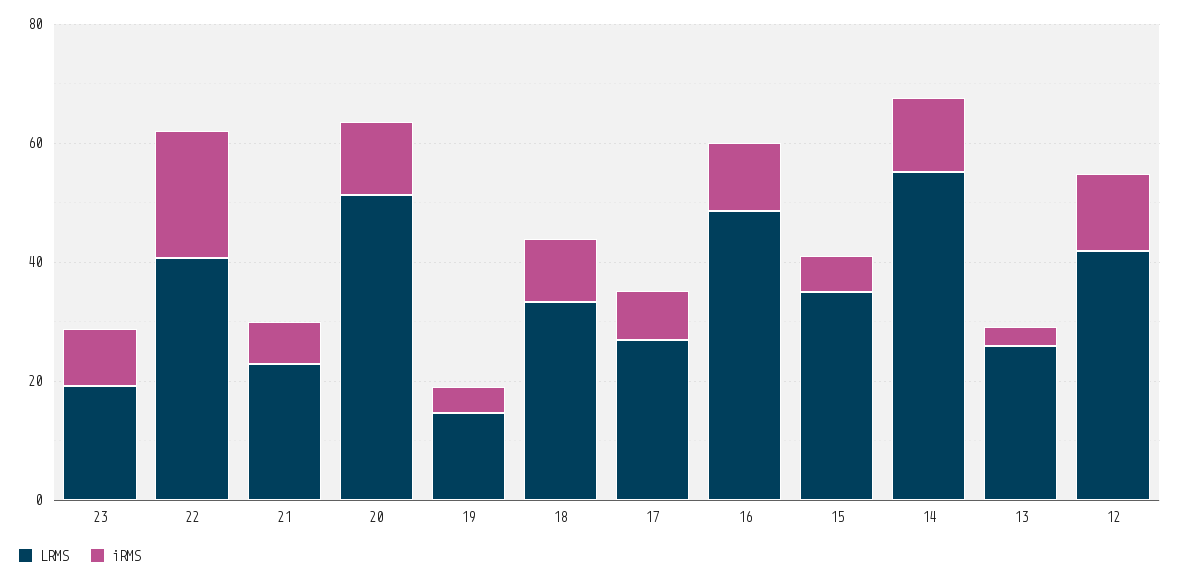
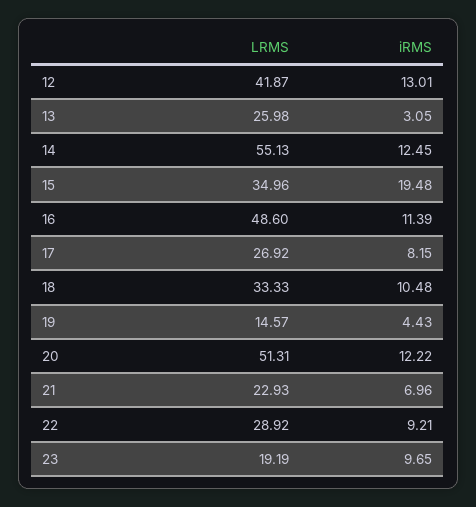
LRMS, 22: 40 -> 28.92
iRMS, 22: 20 -> 9.21
iRMS, 15: 5 -> 19.48

